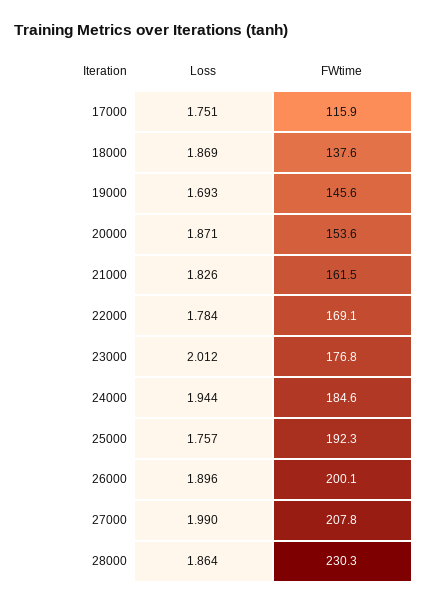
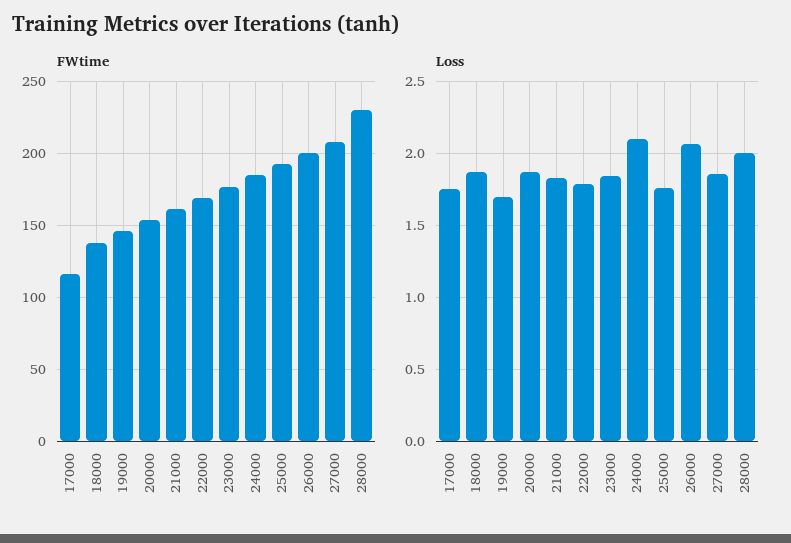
Loss, 23000: 2.012 -> 1.85
Loss, 24000: 1.944 -> 2.1
Loss, 26000: 1.896 -> 2.05
Loss, 27000: 1.99 -> 1.85
Loss, 28000: 1.864 -> 2

